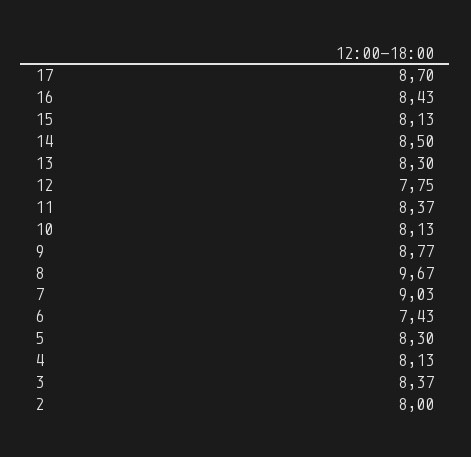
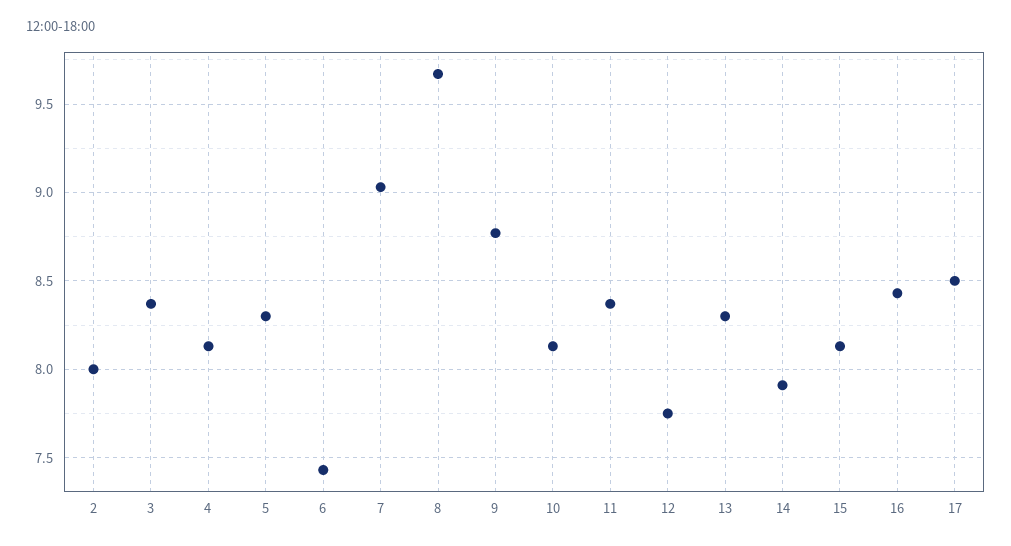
17: 8.7 -> 8.5
14: 8.5 -> 7.9

